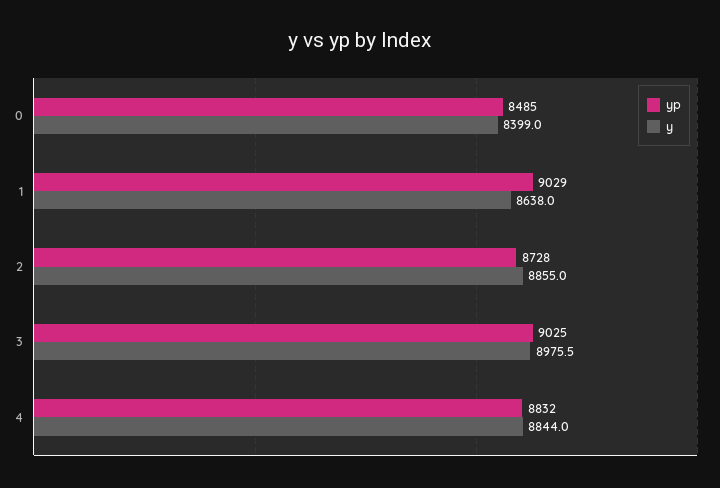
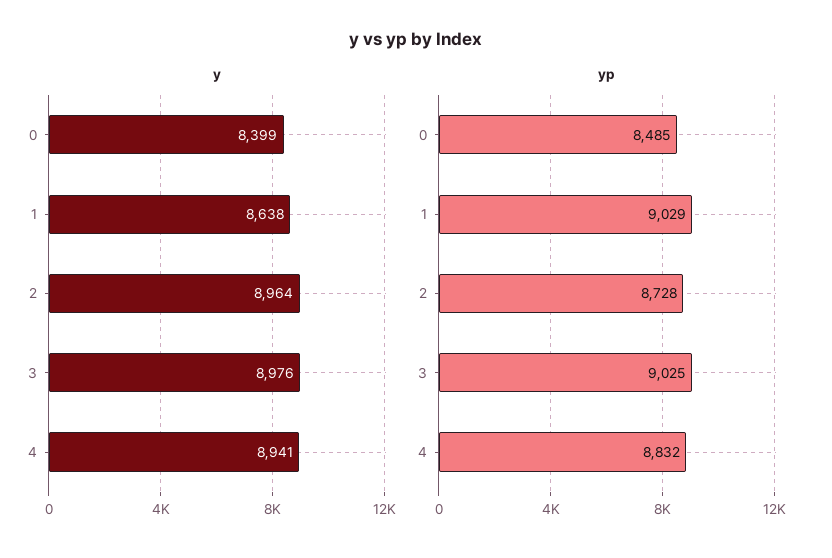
y, 2: 8855 -> 8964
y, 4: 8844 -> 8941

